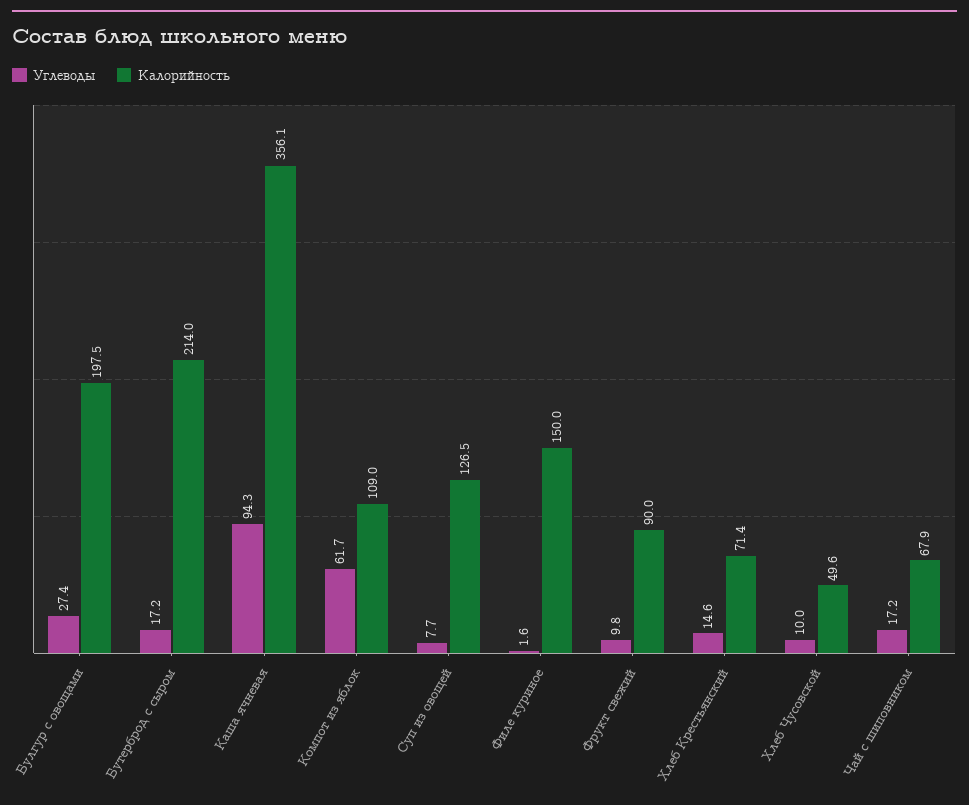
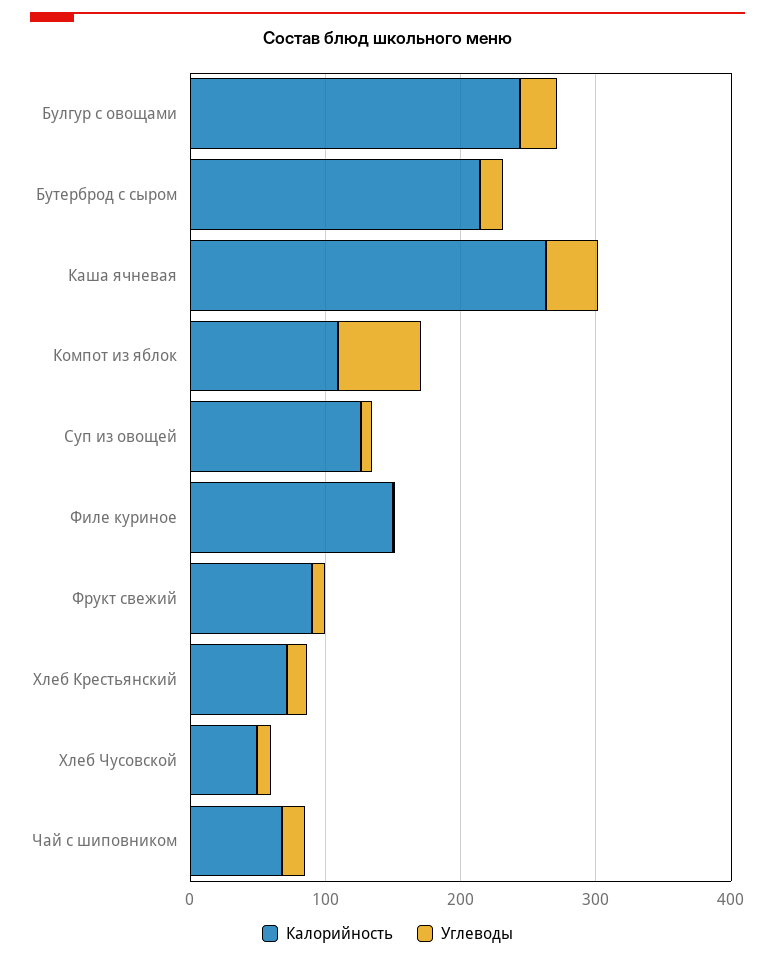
Калорийность, Булгур с овощами: 197.5 -> 240
Углеводы, Каша ячневая: 94.3 -> 40
Калорийность, Каша ячневая: 356.1 -> 260

